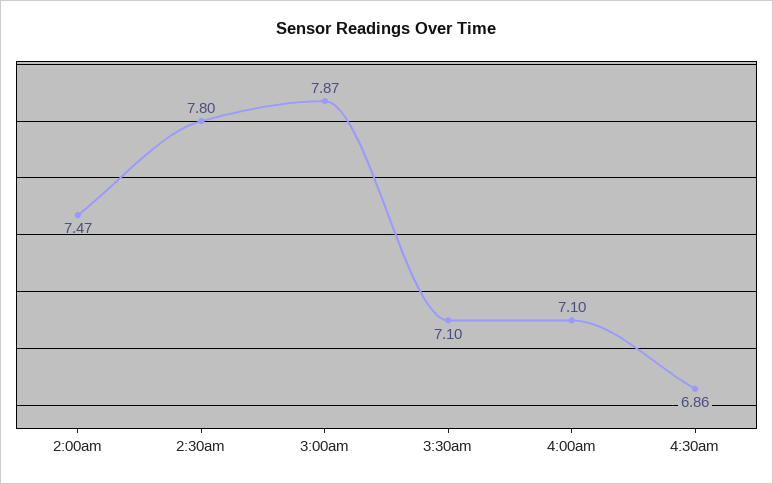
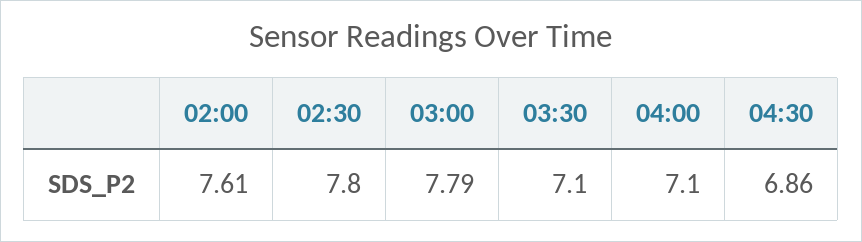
2:00am: 7.47 -> 7.61
3:00am: 7.87 -> 7.79

